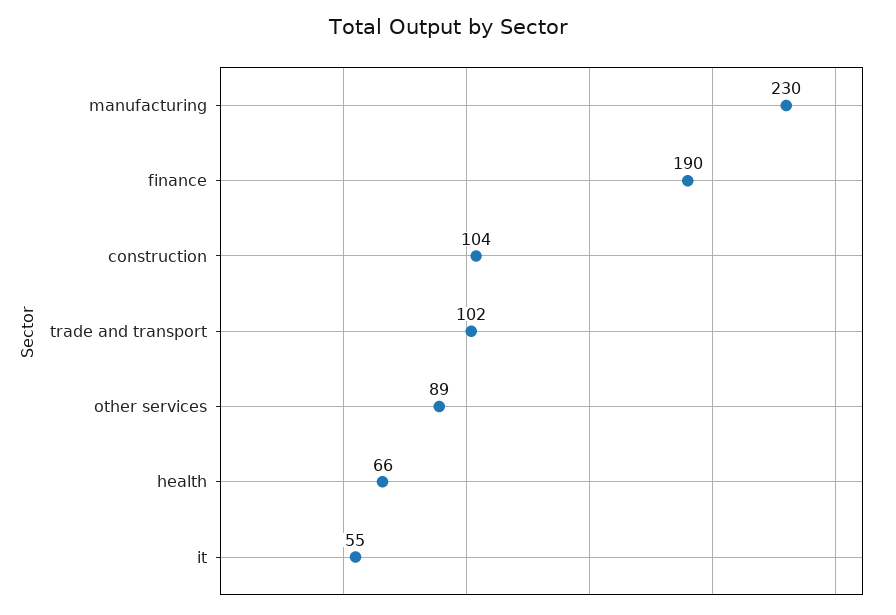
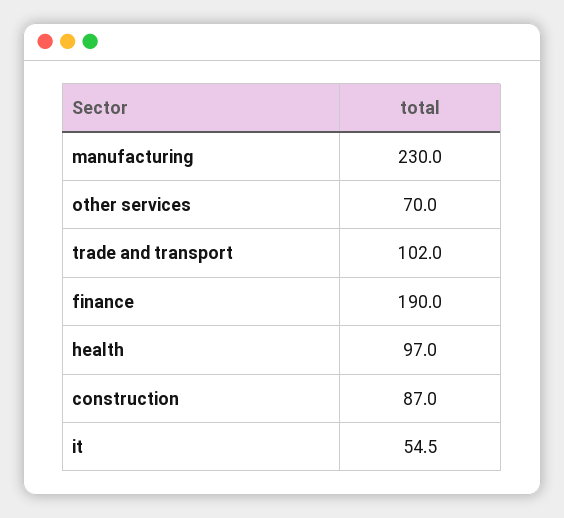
construction: 104 -> 87
other services: 89 -> 70
health: 66 -> 97

